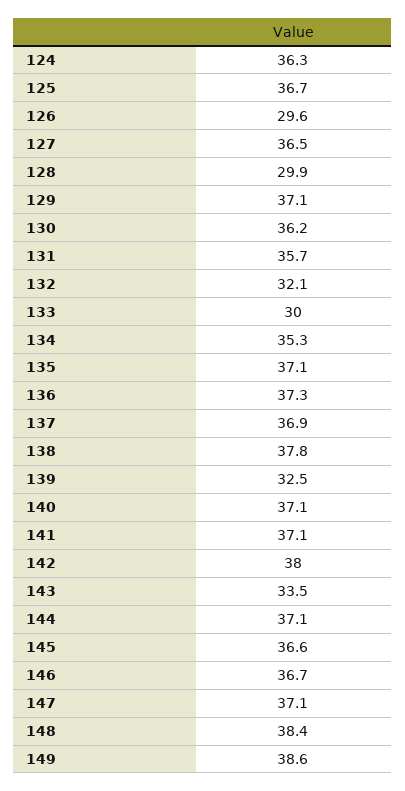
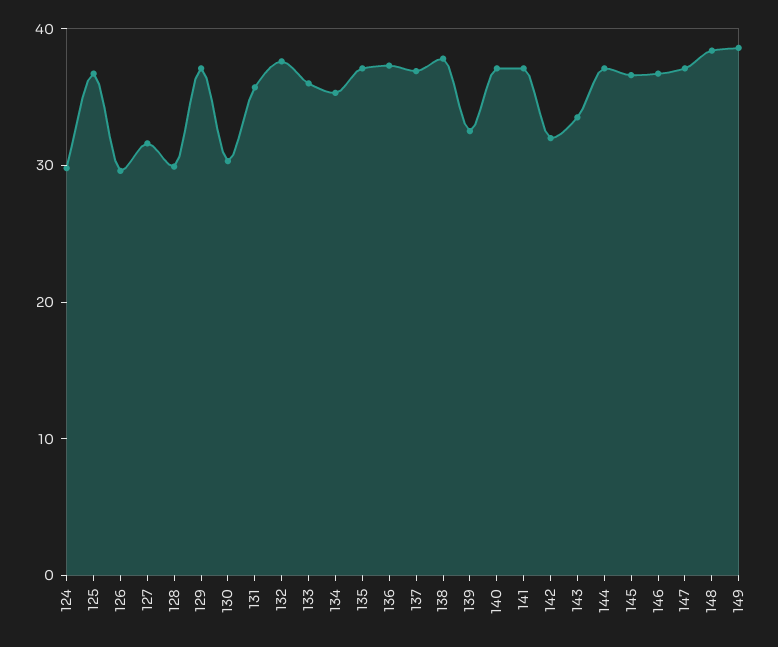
124: 36.3 -> 30
127: 36.5 -> 32
130: 36.2 -> 30
132: 32.1 -> 38
133: 30 -> 36
142: 38 -> 32

